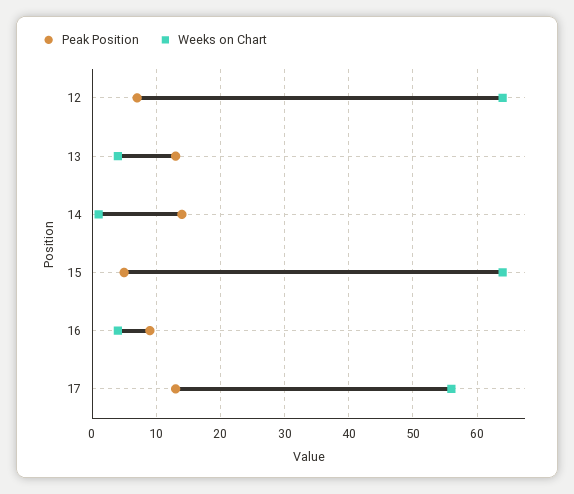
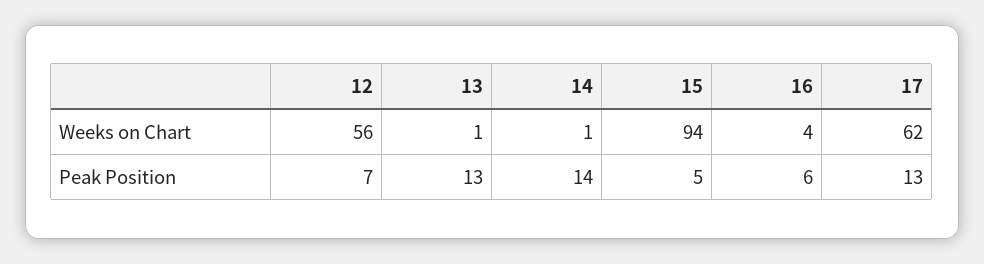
Weeks on Chart, 12: 64 -> 56
Weeks on Chart, 13: 4 -> 1
Weeks on Chart, 15: 64 -> 94
Peak Position, 16: 9 -> 6
Weeks on Chart, 17: 56 -> 62

